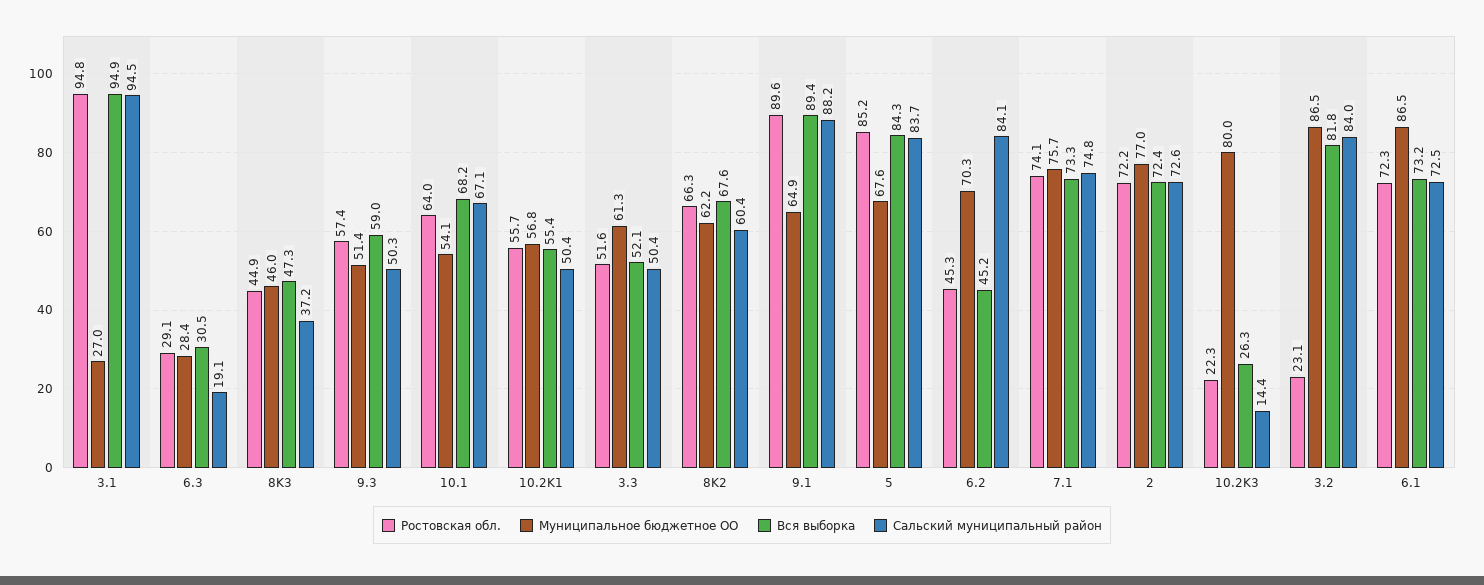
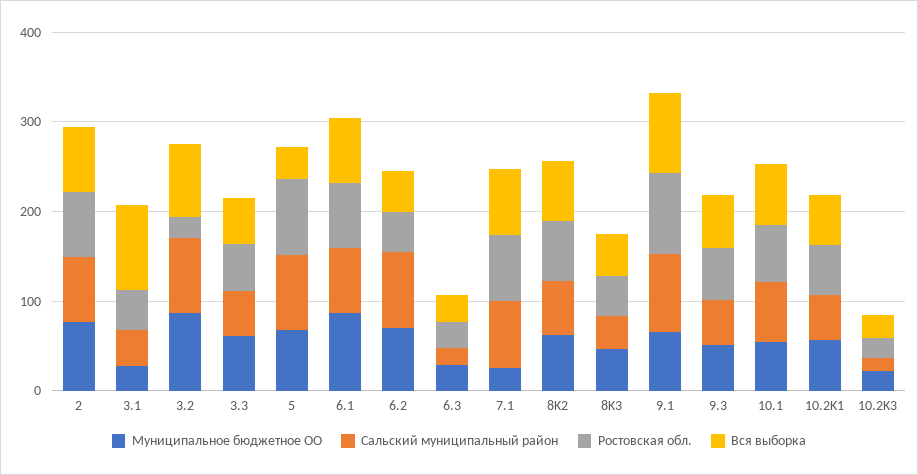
Ростовская обл., 3.1: 94.8 -> 40
Сальский муниципальный район, 3.1: 94.5 -> 40
Вся выборка, 5: 84.3 -> 40
Муниципальное бюджетное ОО, 7.1: 75.7 -> 20
Муниципальное бюджетное ОО, 10.2K3: 80 -> 20

